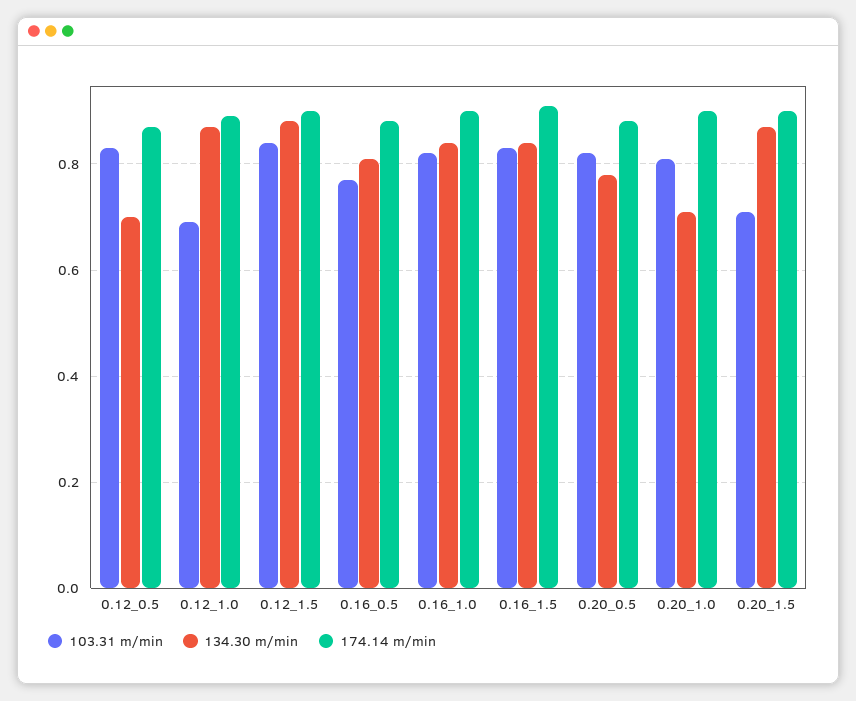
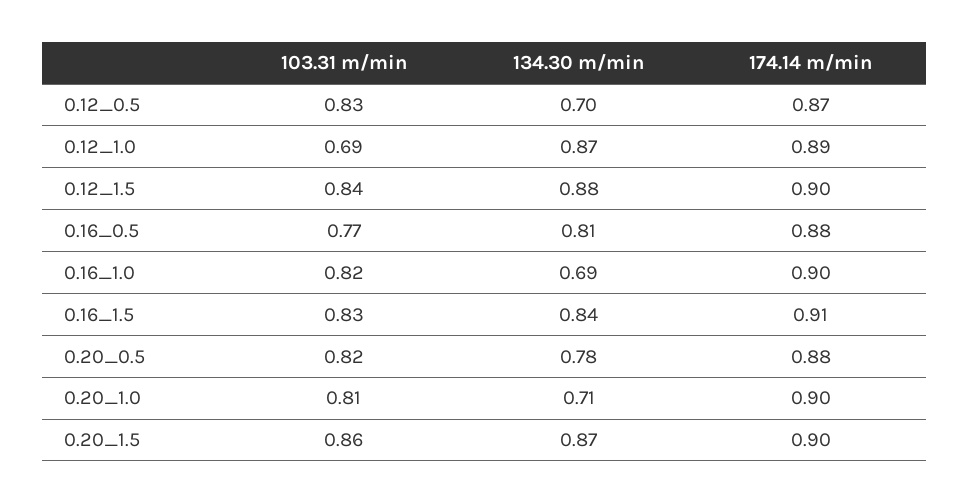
134.30 m/min, 0.16_1.0: 0.85 -> 0.69
103.31 m/min, 0.20_1.5: 0.7 -> 0.86

